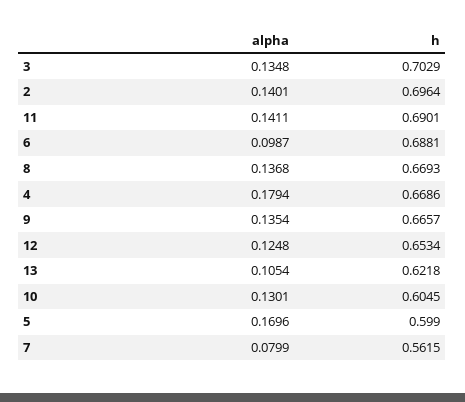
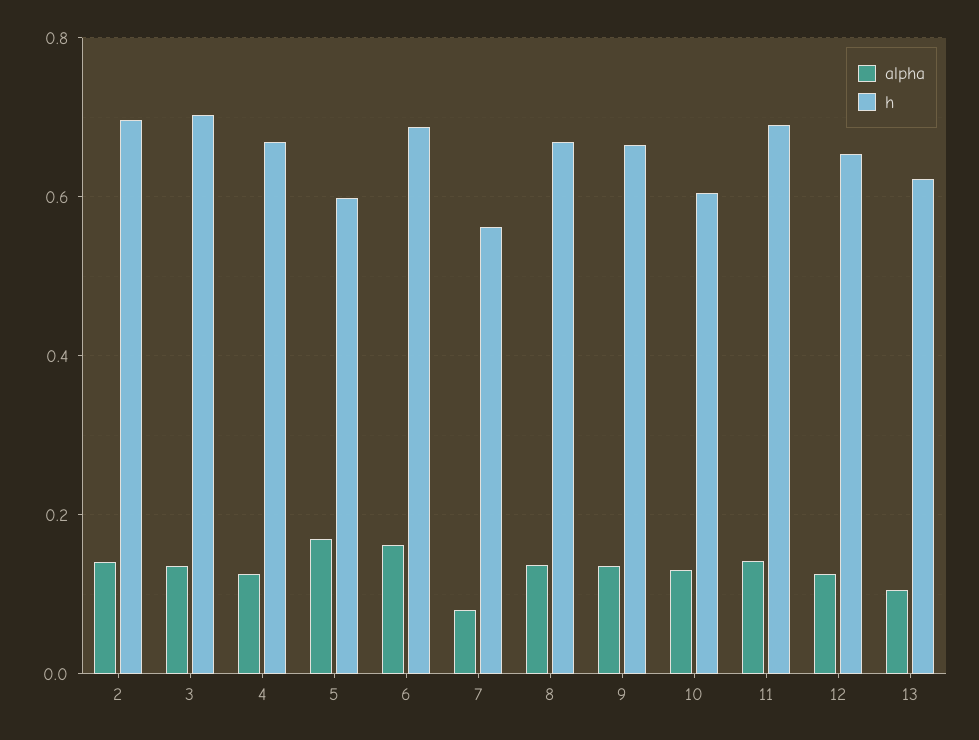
alpha, 6: 0.0987 -> 0.16
alpha, 4: 0.1794 -> 0.12

